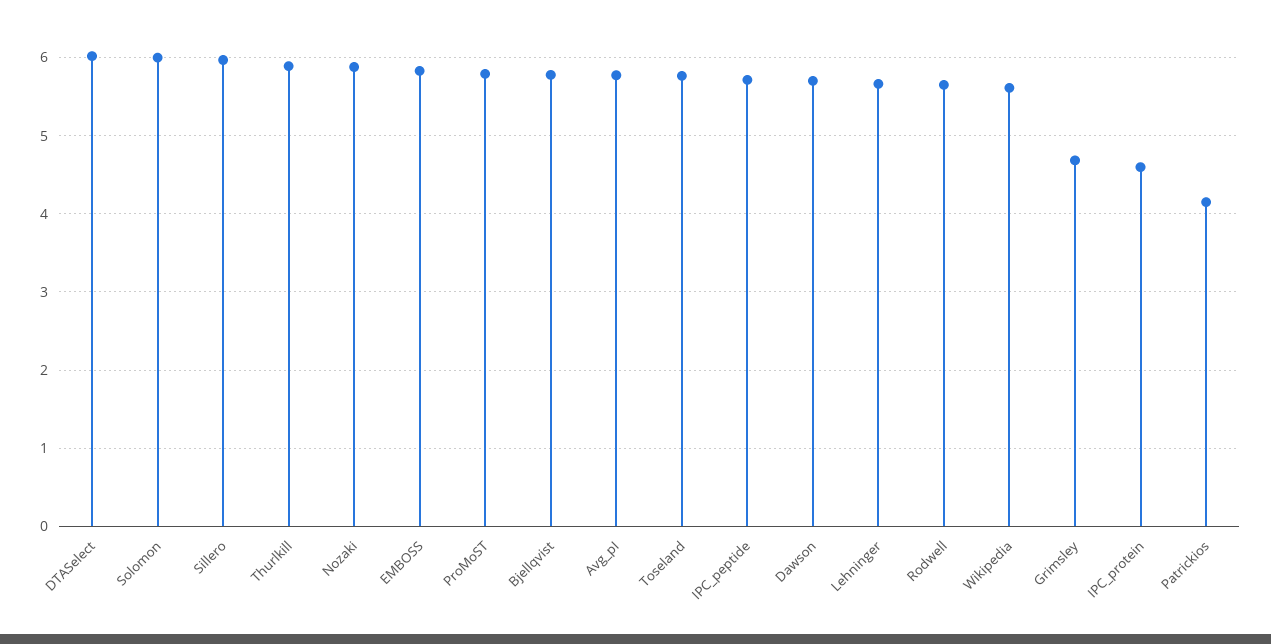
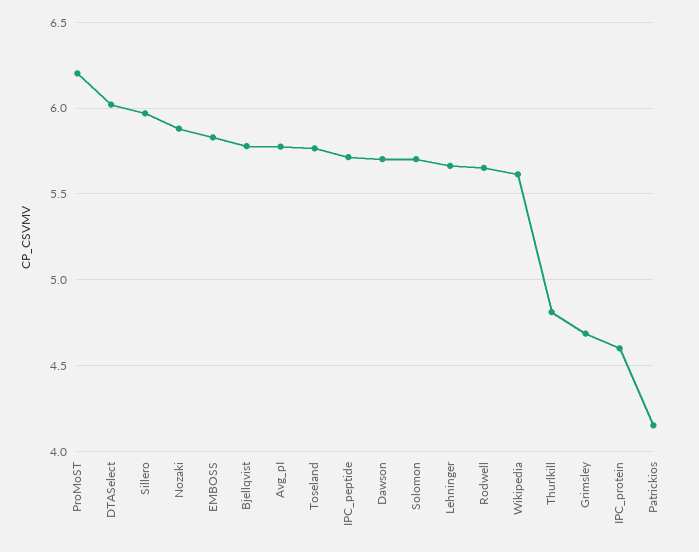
Solomon: 6 -> 5.7
Thurlkill: 5.9 -> 4.8
ProMoST: 5.8 -> 6.2

